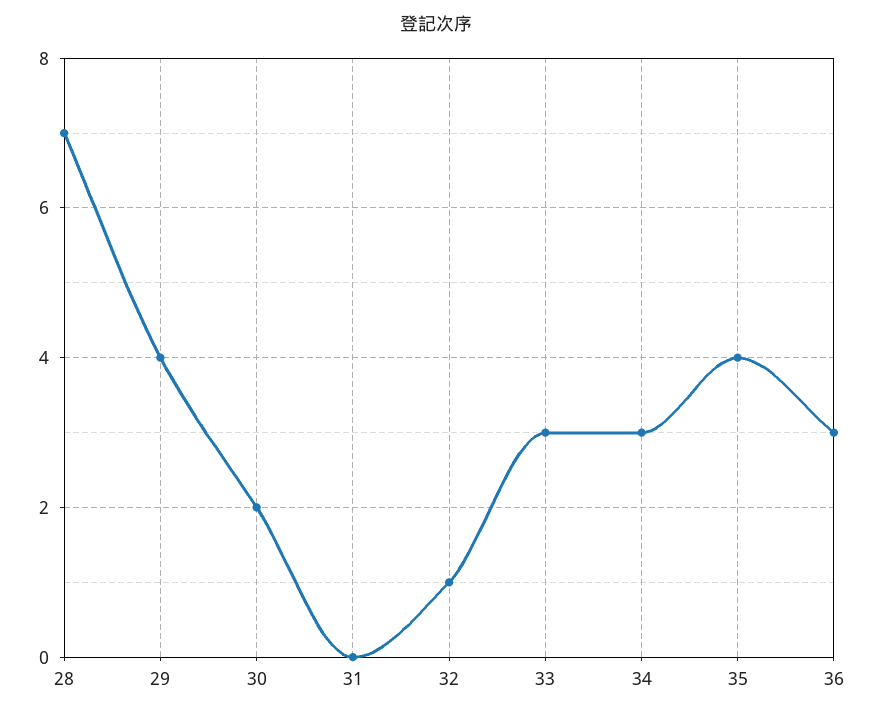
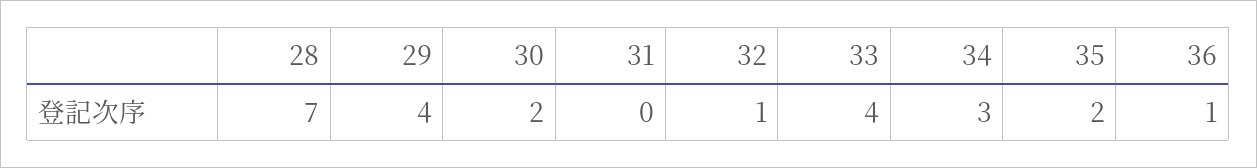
33: 3 -> 4
35: 4 -> 2
36: 3 -> 1

